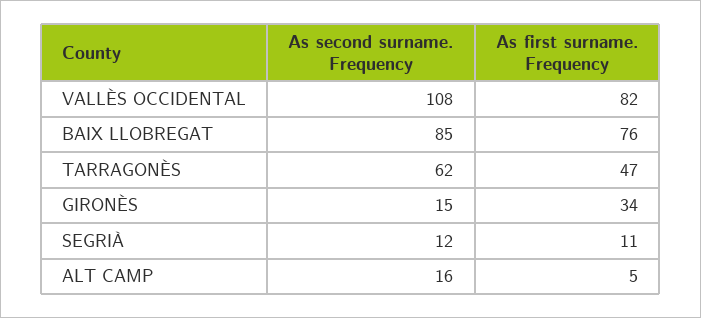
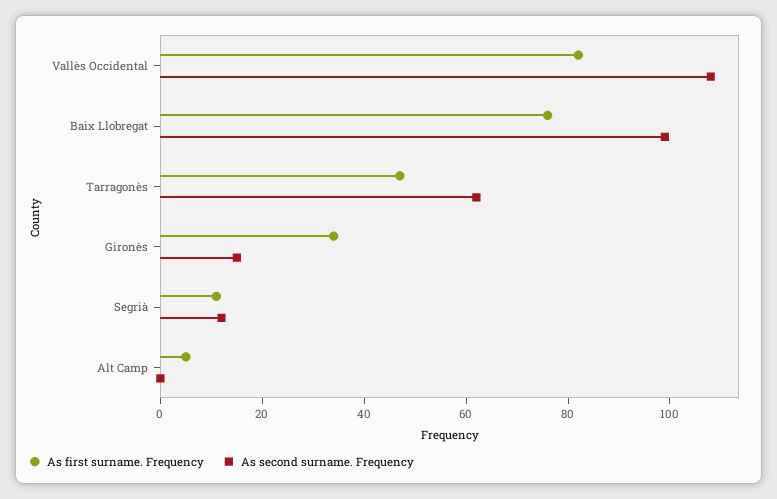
As second surname. Frequency, BAIX LLOBREGAT: 85 -> 100
As second surname. Frequency, ALT CAMP: 16 -> 0

